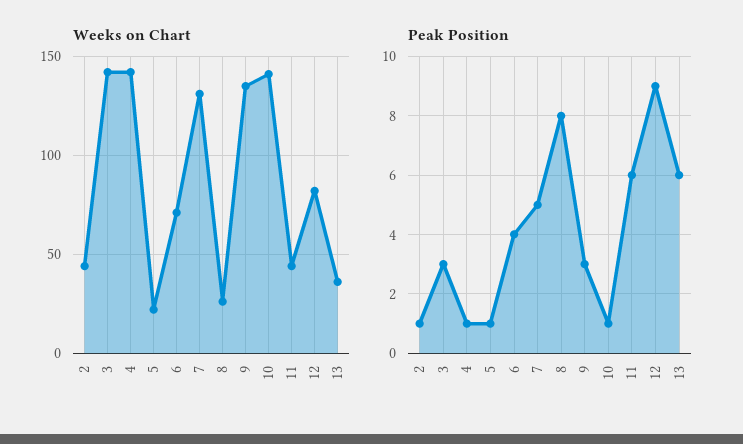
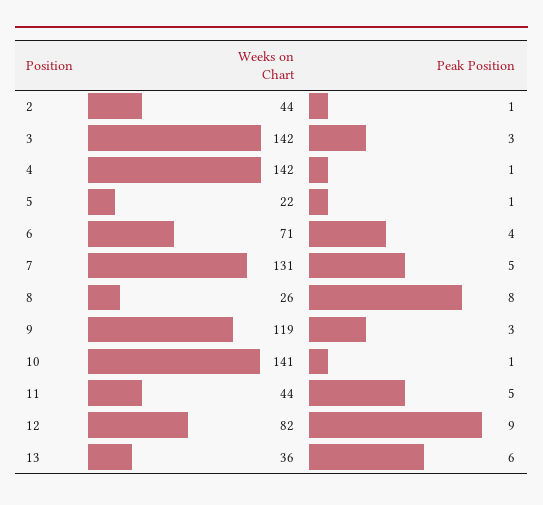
Weeks on Chart, 9: 135 -> 119
Peak Position, 11: 6 -> 5

